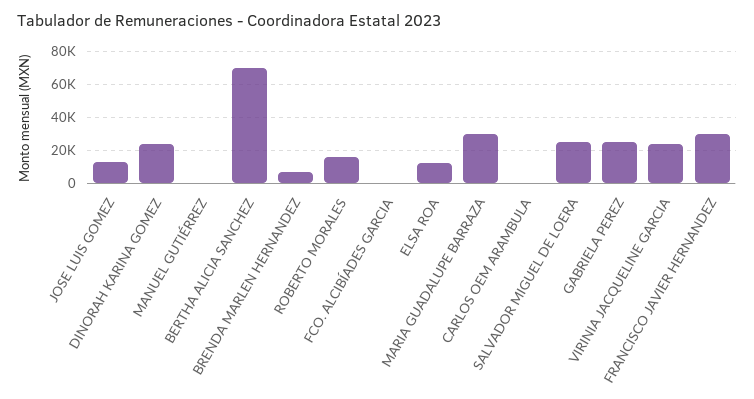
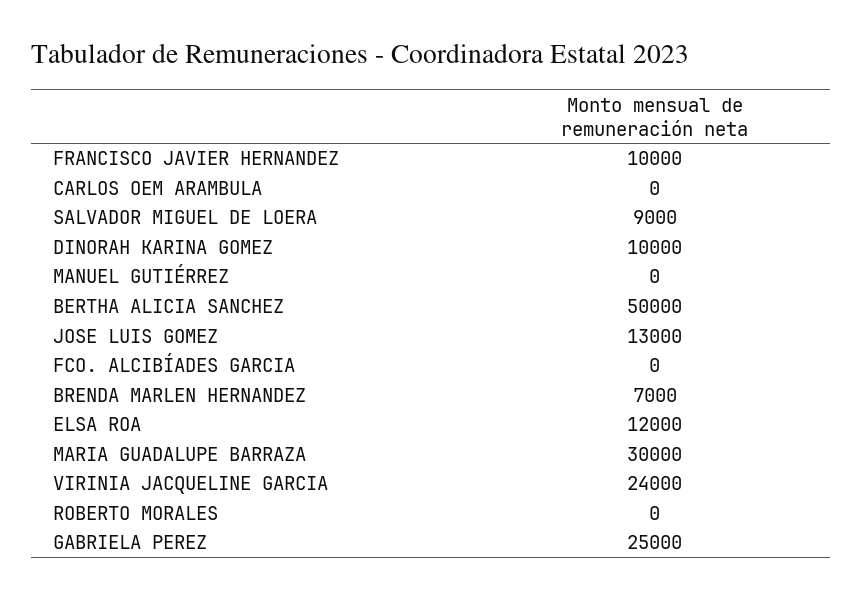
DINORAH KARINA GOMEZ: 25000 -> 10000
BERTHA ALICIA SANCHEZ: 70000 -> 50000
ROBERTO MORALES: 15000 -> 0
SALVADOR MIGUEL DE LOERA: 25000 -> 9000
FRANCISCO JAVIER HERNANDEZ: 30000 -> 10000

